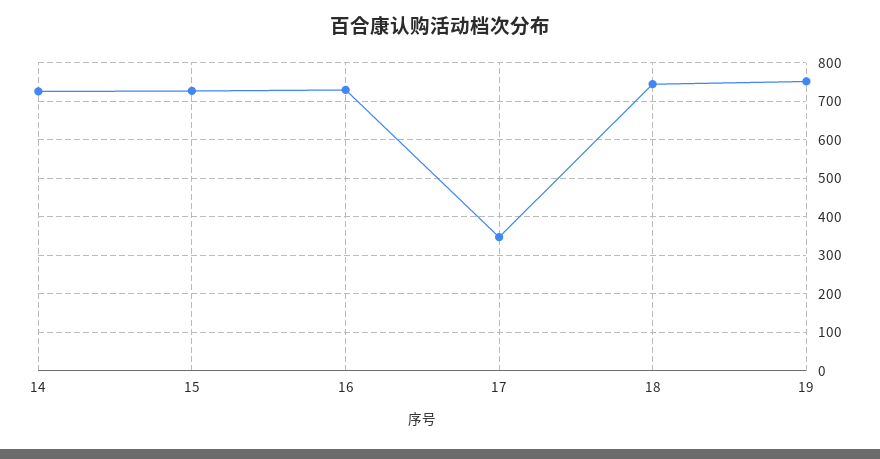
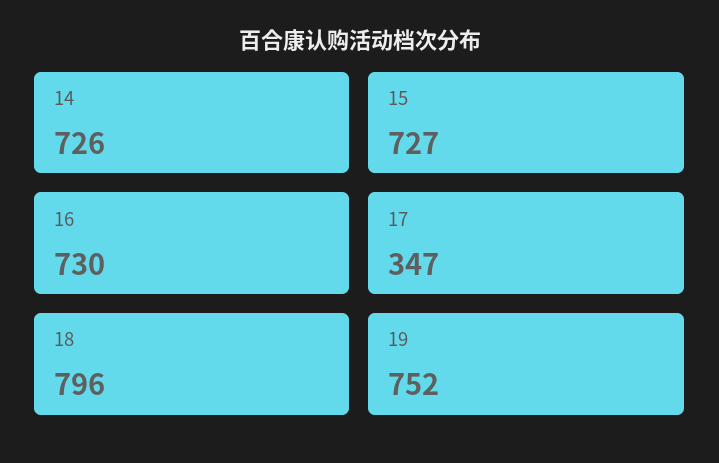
18: 740 -> 796

